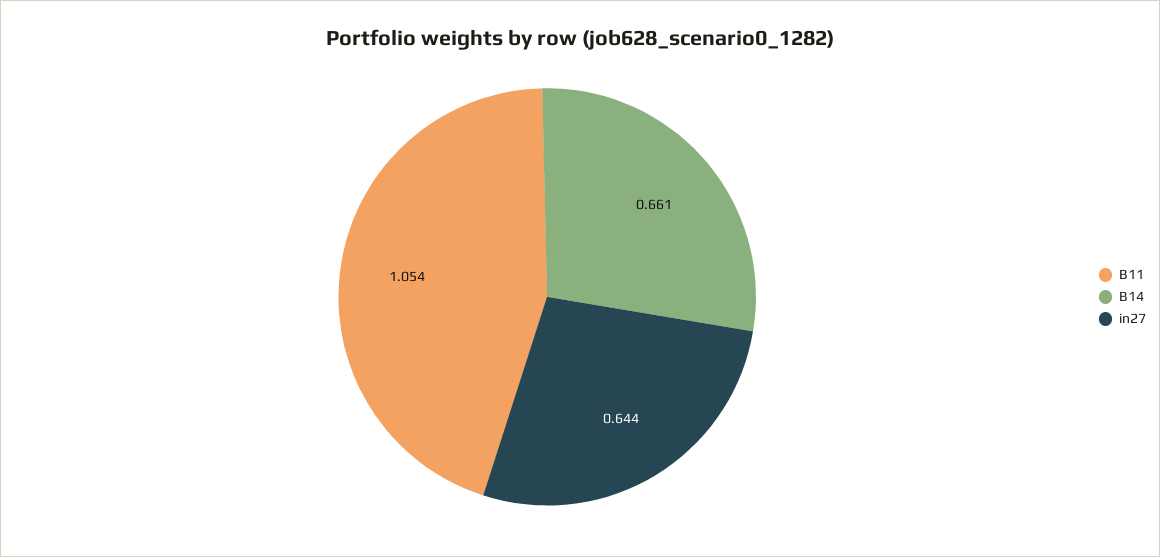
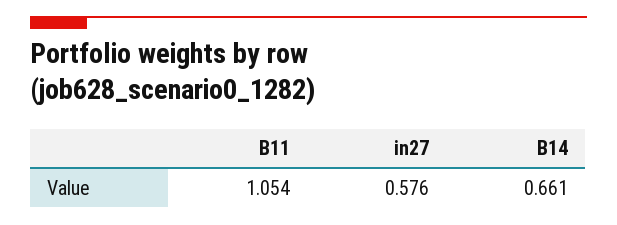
in27: 0.644 -> 0.576

